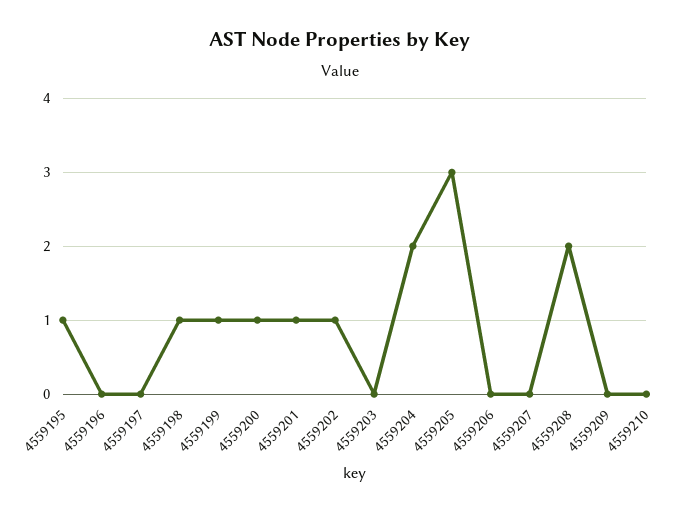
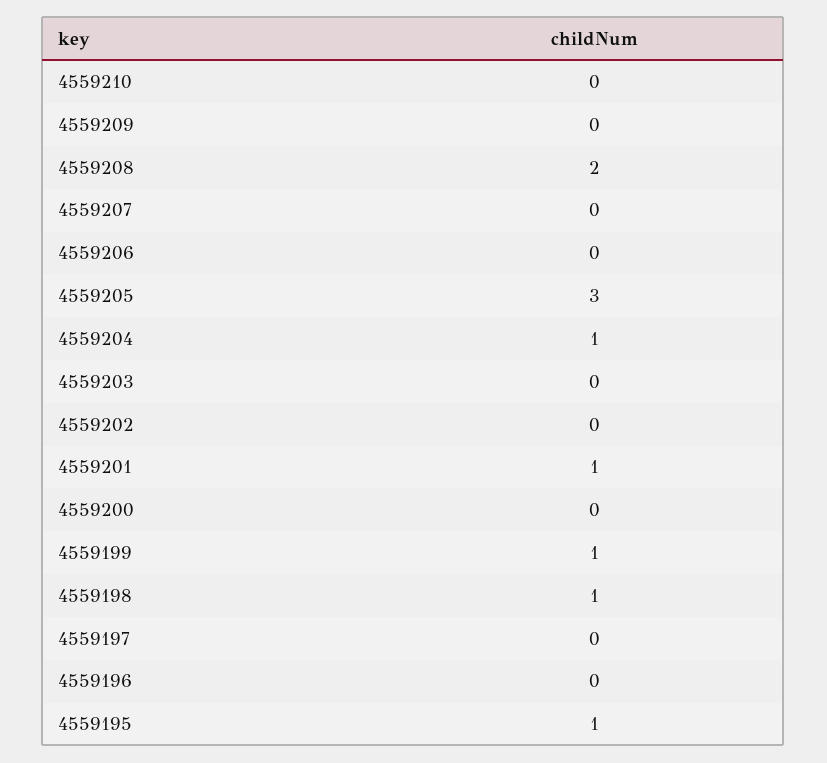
4559200: 1 -> 0
4559202: 1 -> 0
4559204: 2 -> 1

